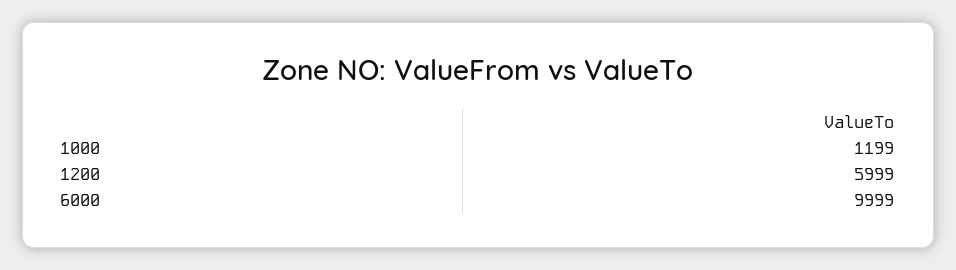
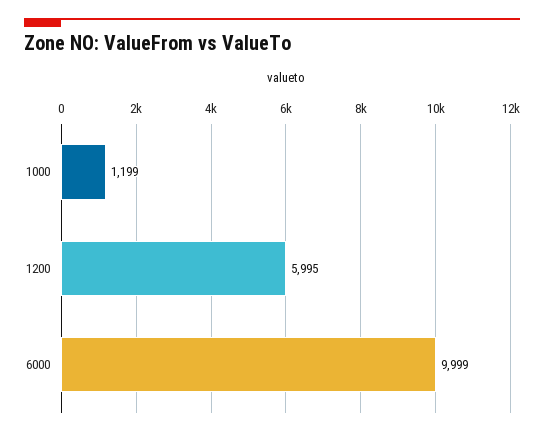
1200: 5999 -> 5995

